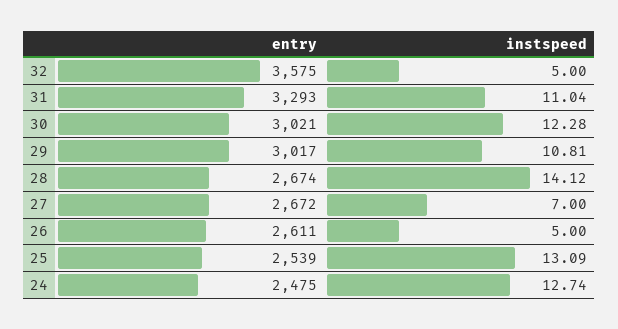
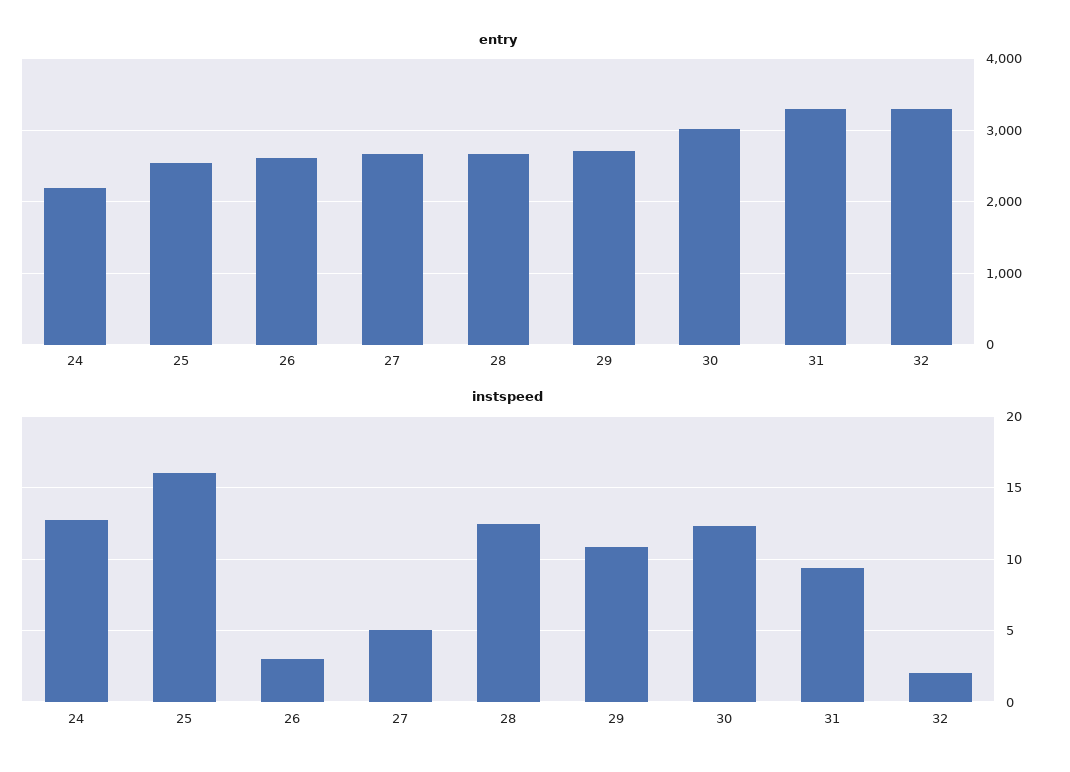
entry, 32: 3575 -> 3300
instspeed, 32: 5 -> 2
instspeed, 31: 11.04 -> 9.5
entry, 29: 3017 -> 2700
instspeed, 28: 14.12 -> 12.5
instspeed, 27: 7 -> 5
instspeed, 26: 5 -> 3
instspeed, 25: 13.09 -> 16
entry, 24: 2475 -> 2200

